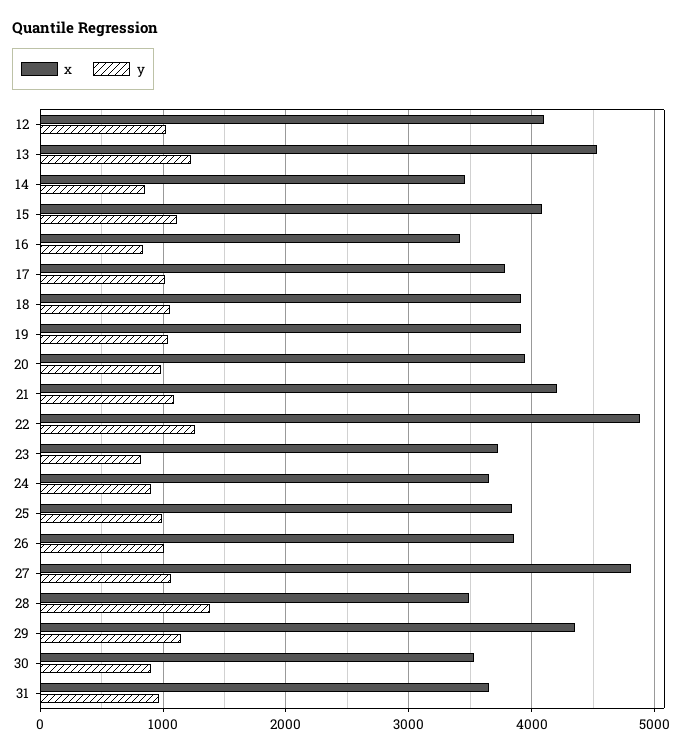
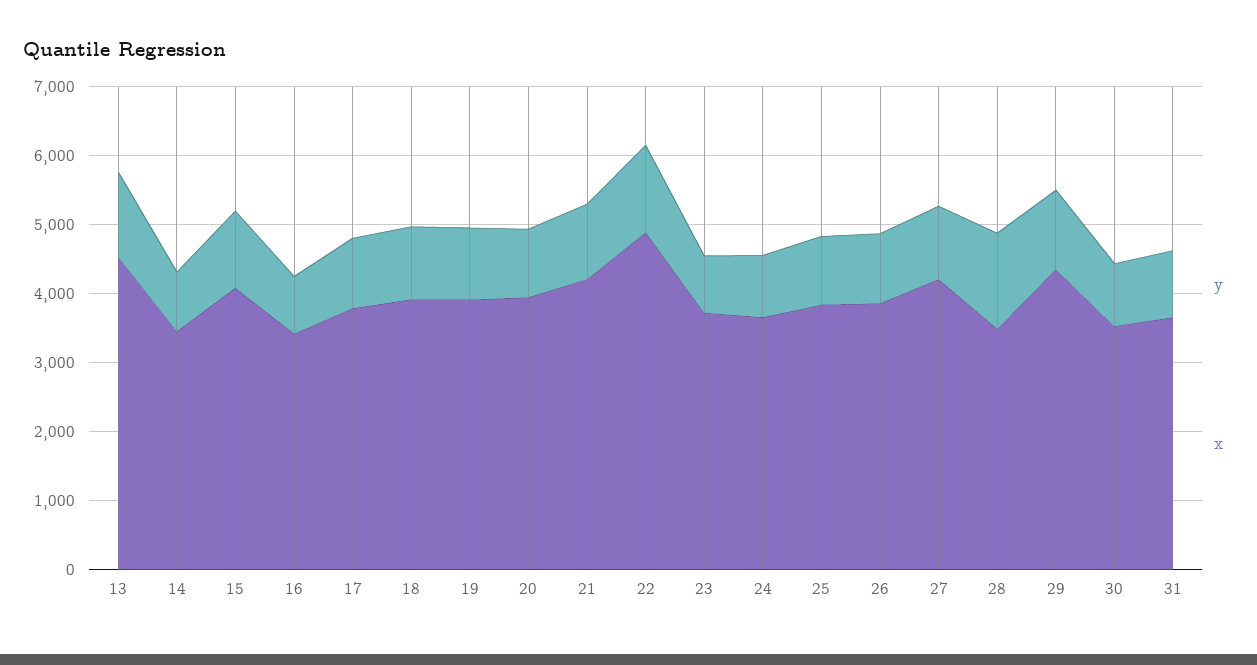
x, 12: 4100 -> none
y, 12: 1000 -> none
x, 27: 4800 -> 4200

